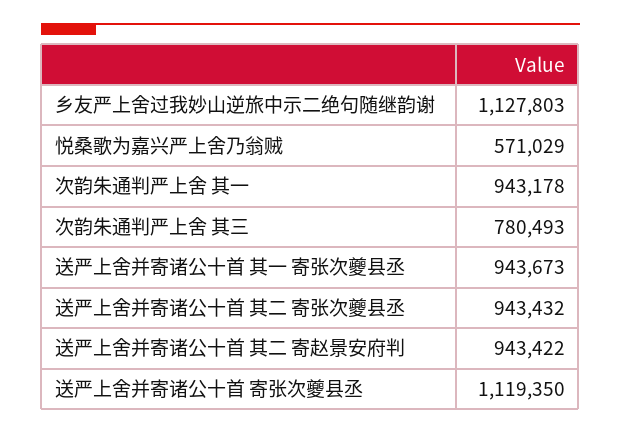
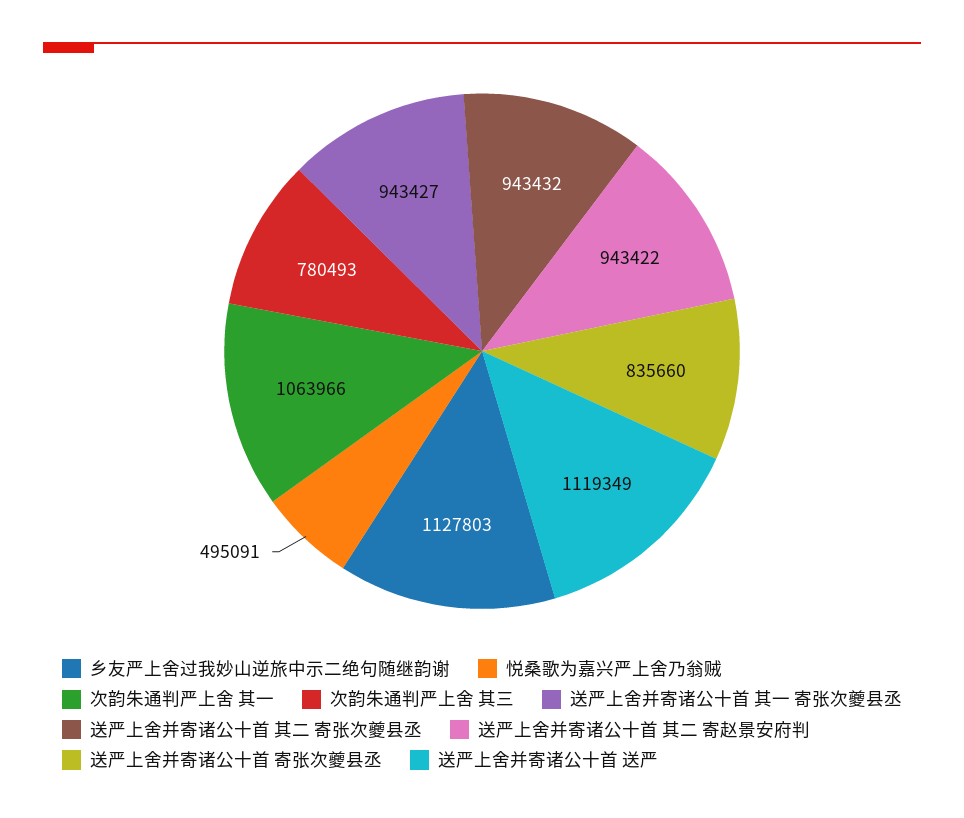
悦桑歌为嘉兴严上舍乃翁贼: 571029 -> 495091
次韵朱通判严上舍 其一: 943178 -> 1063966
送严上舍并寄诸公十首 其一 寄张次夔县丞: 943673 -> 943427
送严上舍并寄诸公十首 寄张次夔县丞: 1119350 -> 835660
送严上舍并寄诸公十首 送严: none -> 1119349

